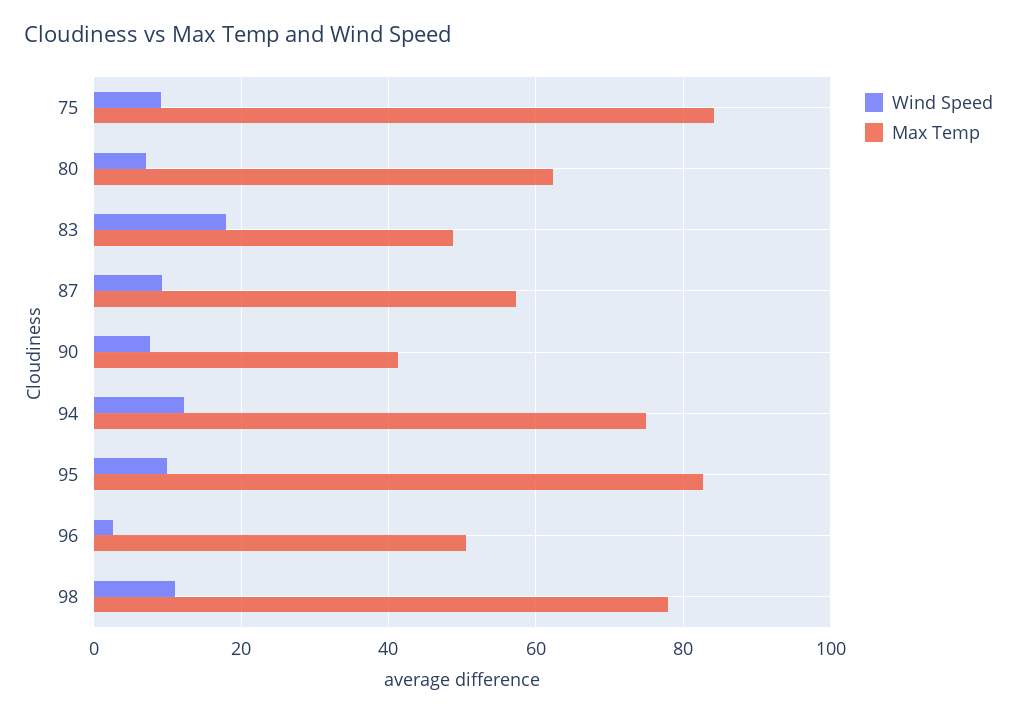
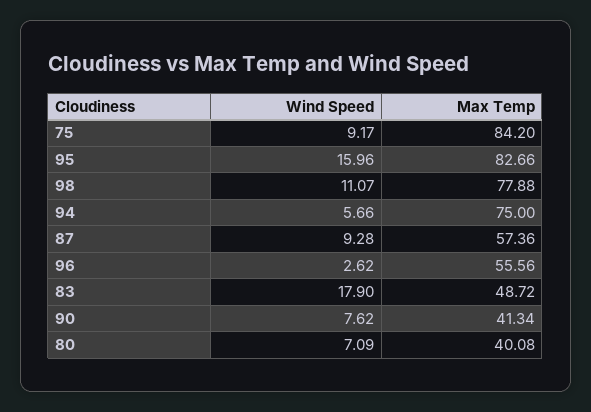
Max Temp, 80: 62 -> 40.08
Wind Speed, 94: 12 -> 5.66
Wind Speed, 95: 10 -> 15.96
Max Temp, 96: 50 -> 55.56

